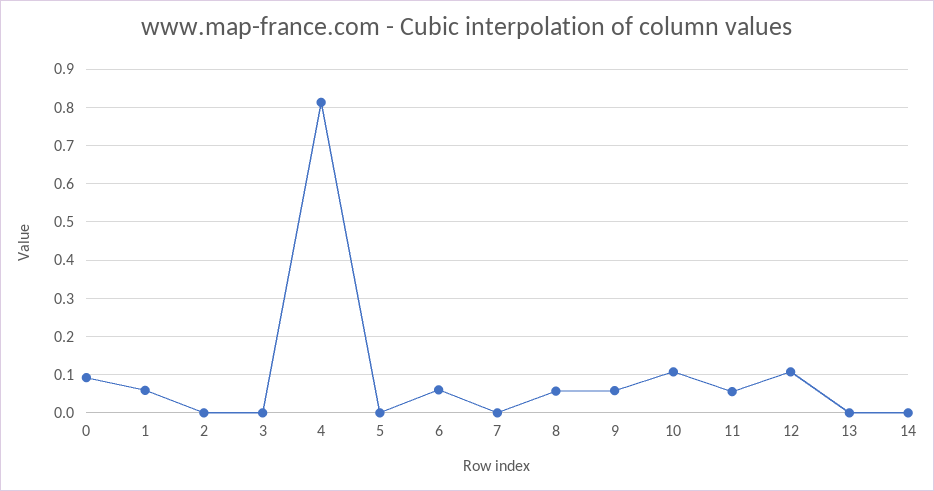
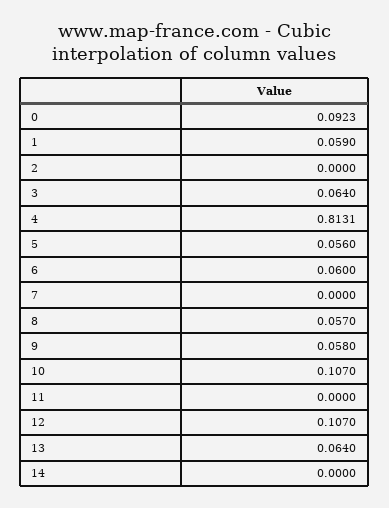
3: 0 -> 0.064
5: 0 -> 0.056
11: 0.06 -> 0
13: 0 -> 0.064

